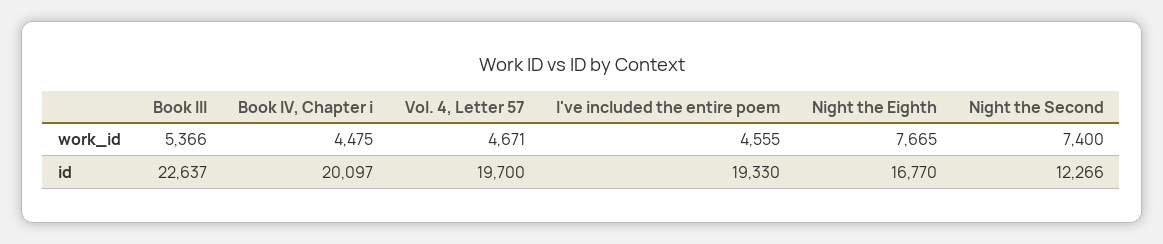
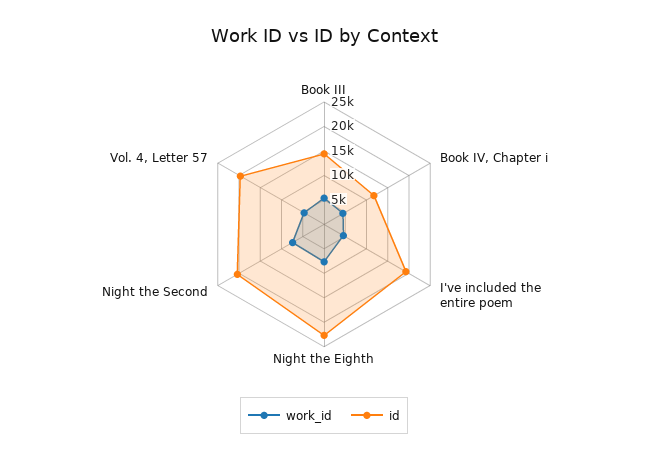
id, Book III: 22637 -> 15000
id, Book IV, Chapter i: 20097 -> 12500
id, Night the Eighth: 16770 -> 22500
id, Night the Second: 12266 -> 20000

